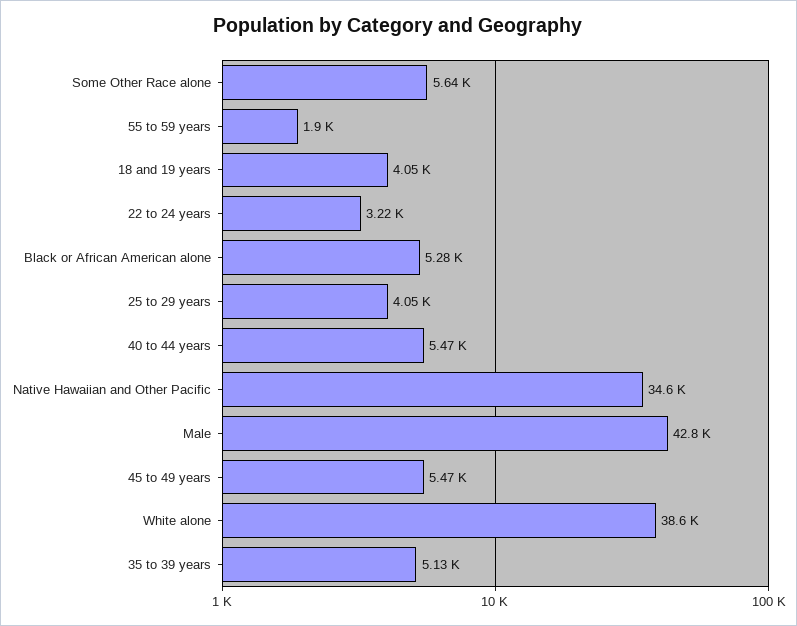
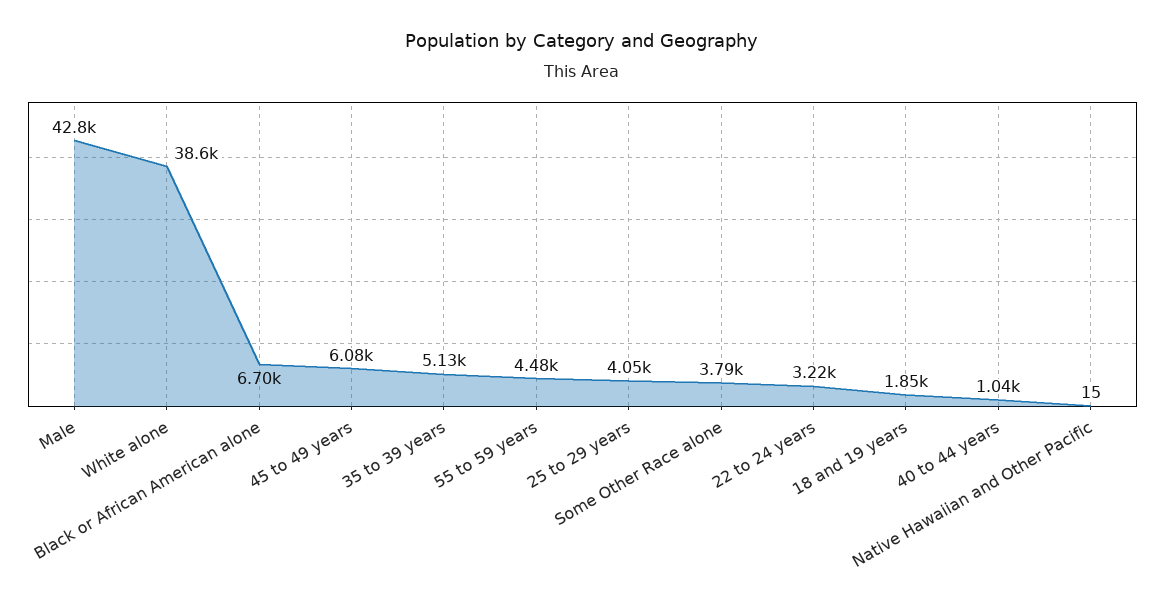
Some Other Race alone: 5640 -> 3790
55 to 59 years: 1900 -> 4480
18 and 19 years: 4050 -> 1850
Black or African American alone: 5280 -> 6700
40 to 44 years: 5470 -> 1040
Native Hawaiian and Other Pacific: 34600 -> 15
45 to 49 years: 5470 -> 6080

